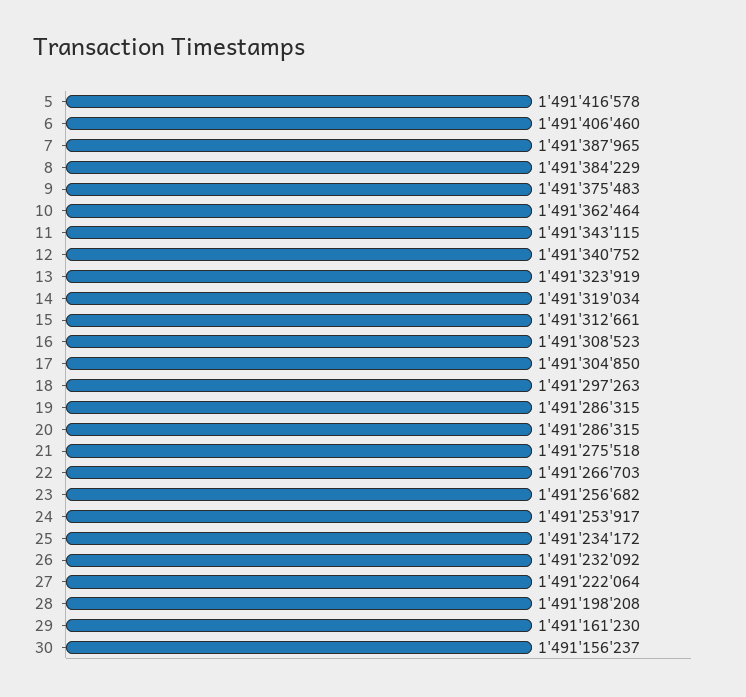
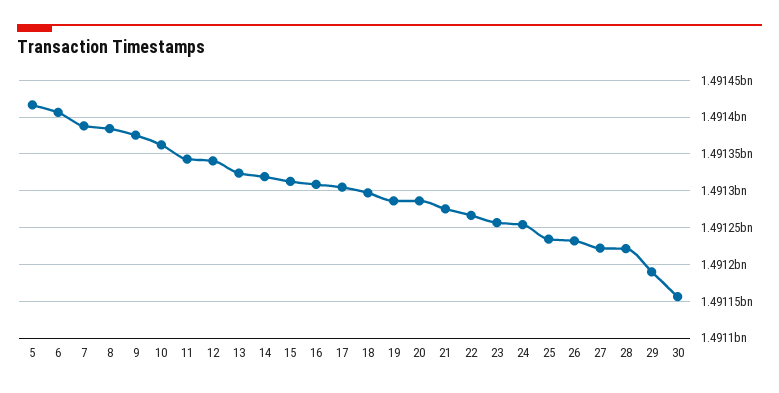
28: 1491198208 -> 1491220000
29: 1491161230 -> 1491190000

